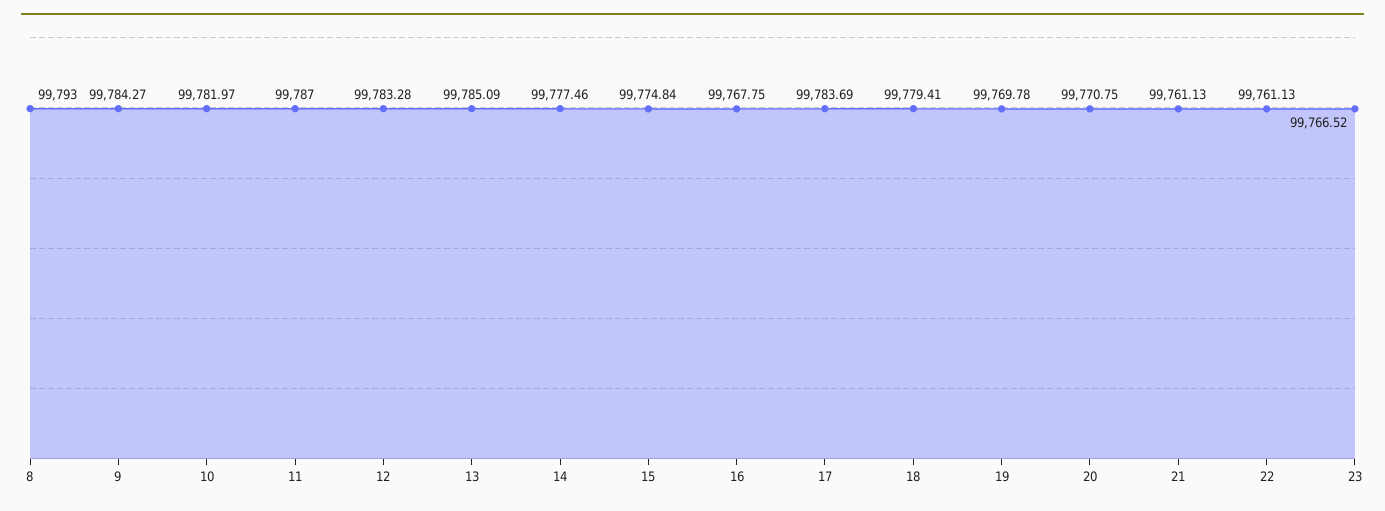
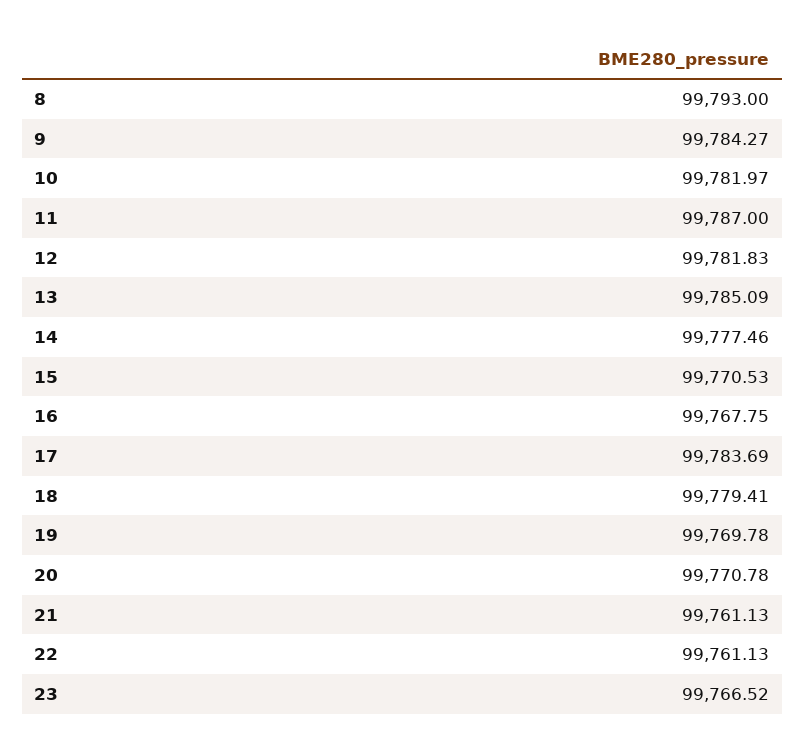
12: 99783.28 -> 99781.83
15: 99774.84 -> 99770.53
20: 99770.75 -> 99770.78

